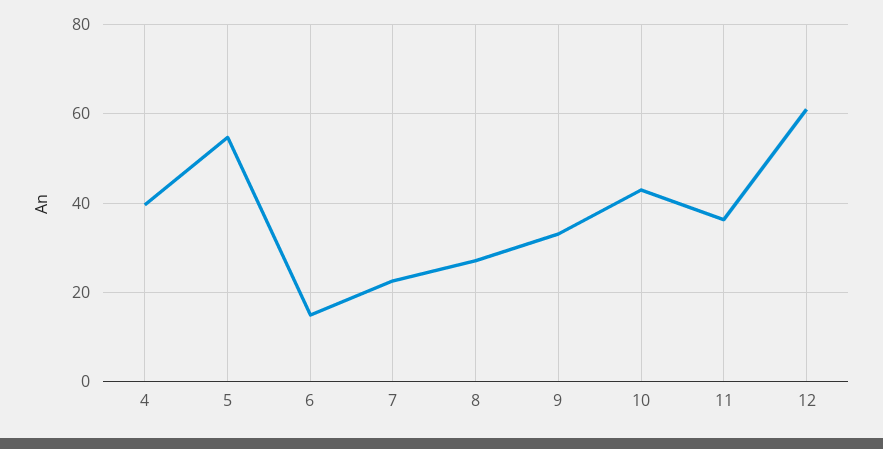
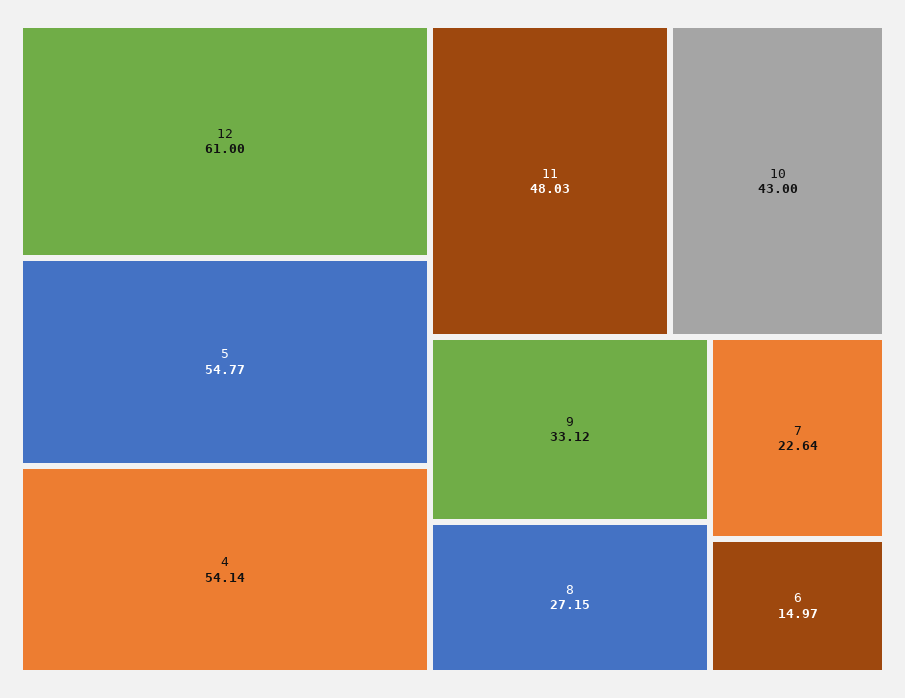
4: 40 -> 54.14
11: 36 -> 48.03

